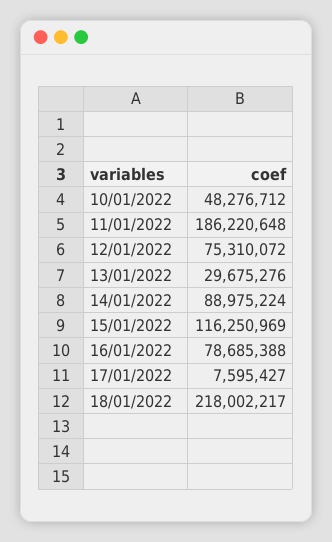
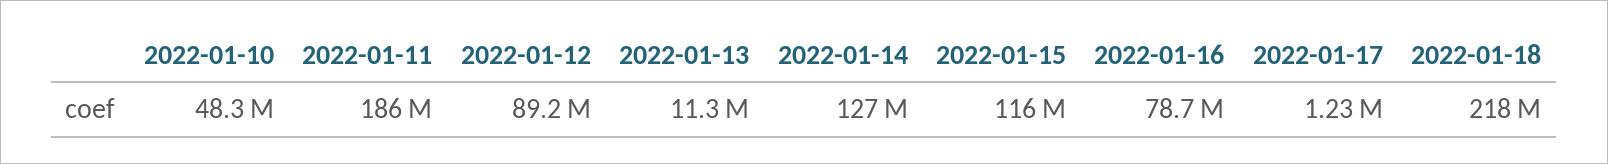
12/01/2022: 75310072 -> 89200000
13/01/2022: 29675276 -> 11300000
14/01/2022: 88975224 -> 127000000
17/01/2022: 7595427 -> 1230000

